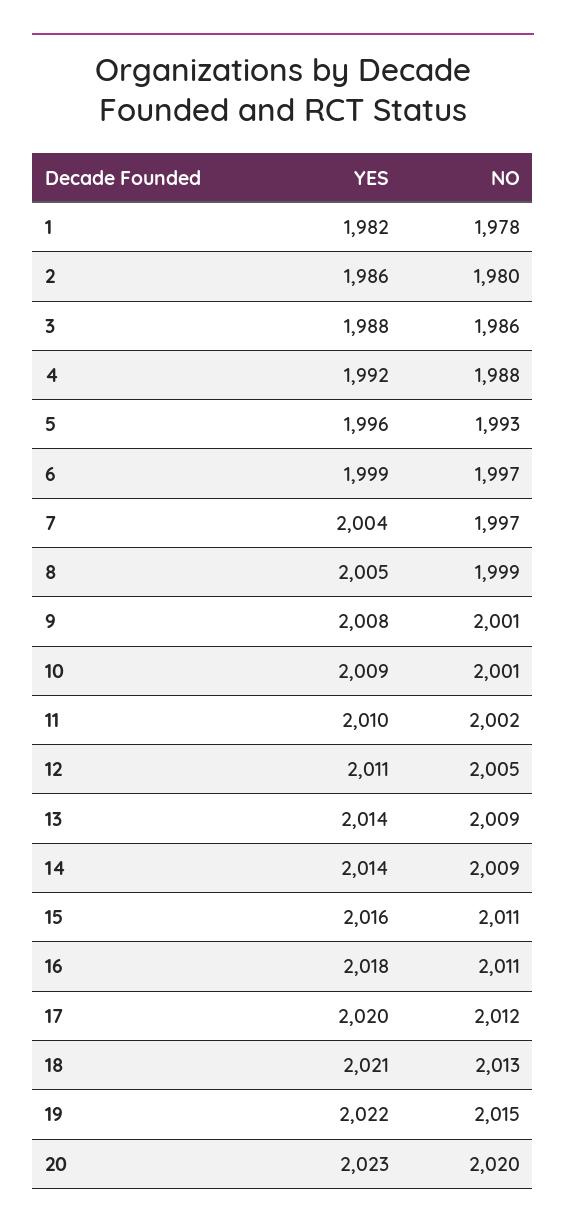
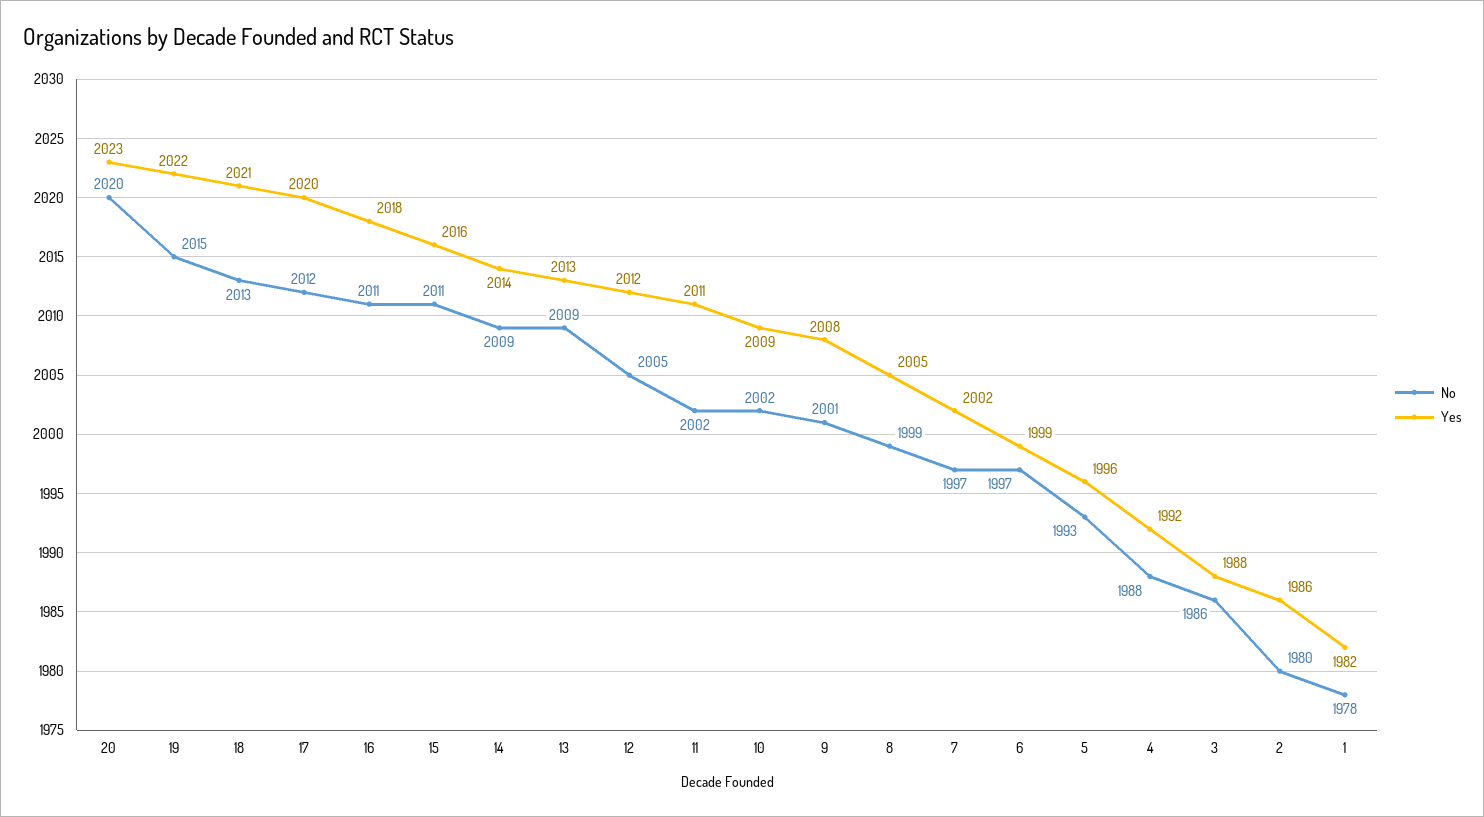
YES, 7: 2004 -> 2002
NO, 10: 2001 -> 2002
YES, 11: 2010 -> 2011
YES, 12: 2011 -> 2012
YES, 13: 2014 -> 2013

